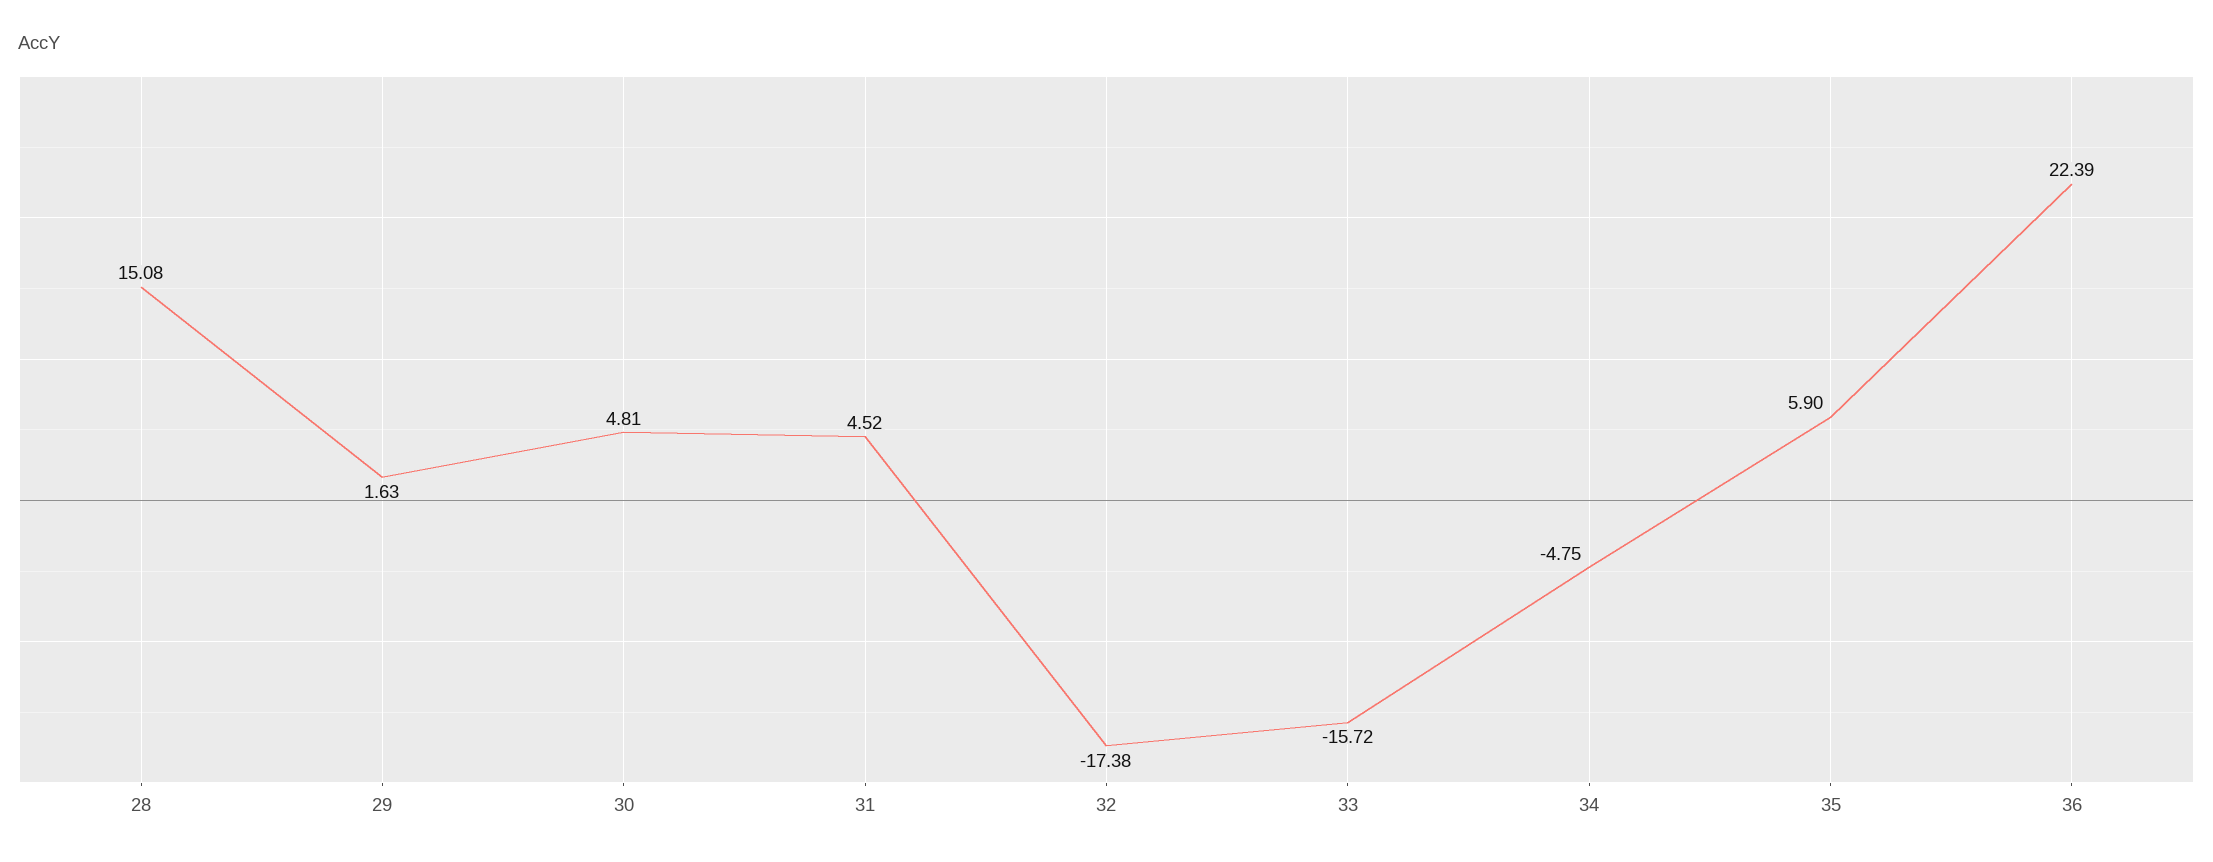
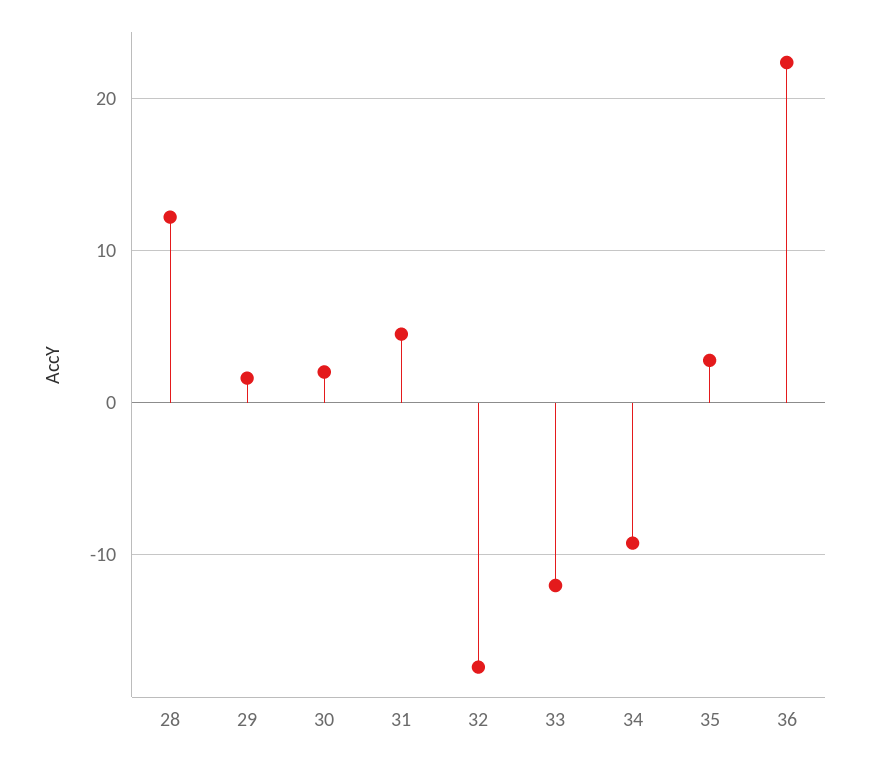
28: 15.08 -> 12
30: 4.81 -> 2
33: -15.72 -> -12
34: -4.75 -> -9
35: 5.9 -> 3

